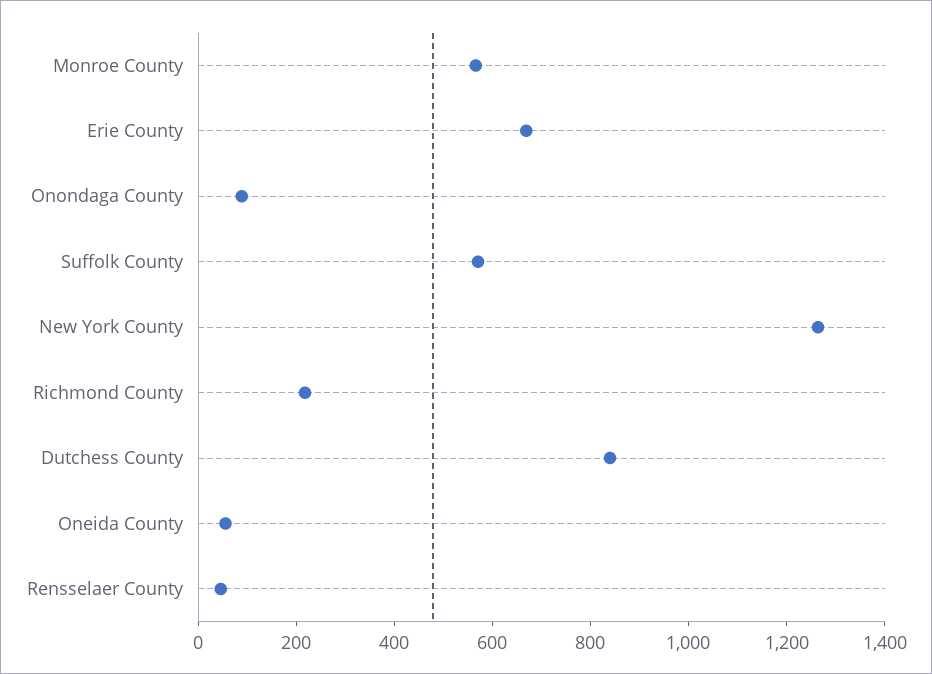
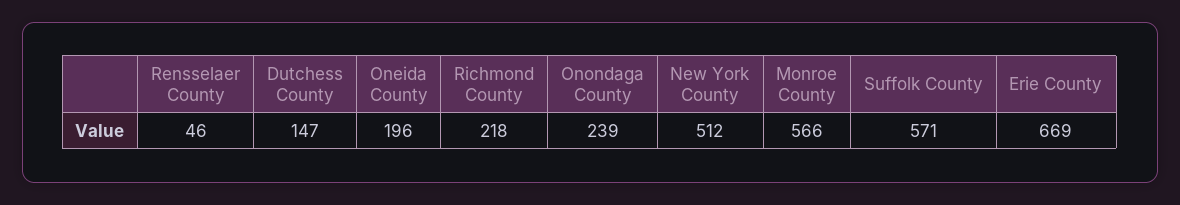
Onondaga County: 100 -> 239
New York County: 1250 -> 512
Dutchess County: 850 -> 147
Oneida County: 50 -> 196

